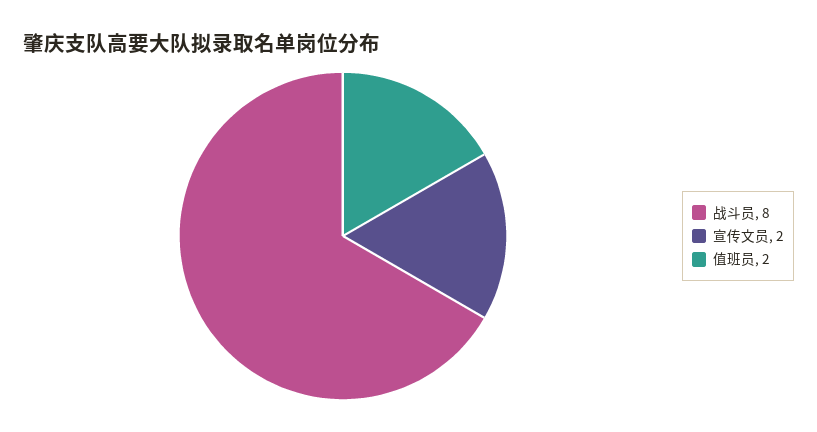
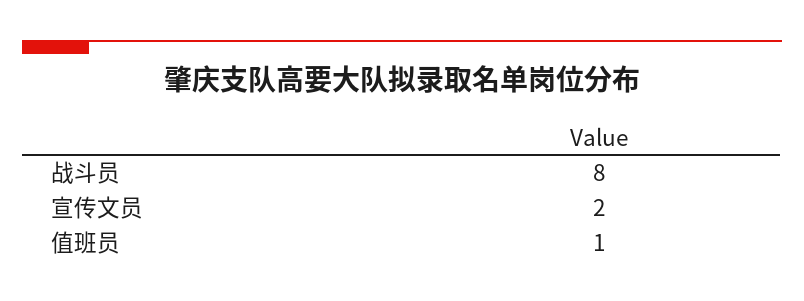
值班员: 2 -> 1

